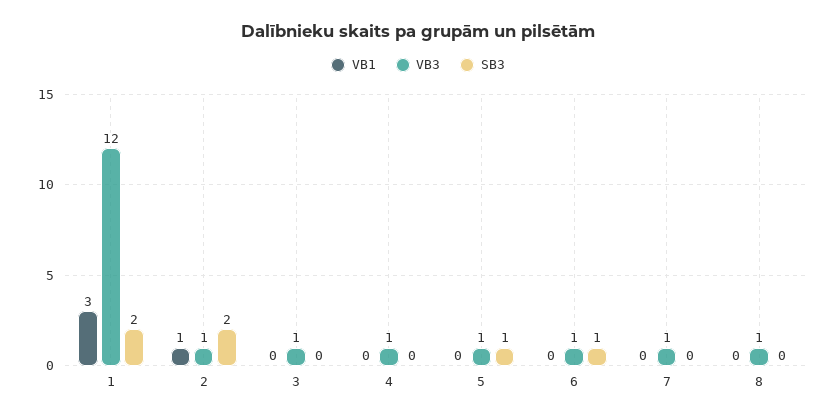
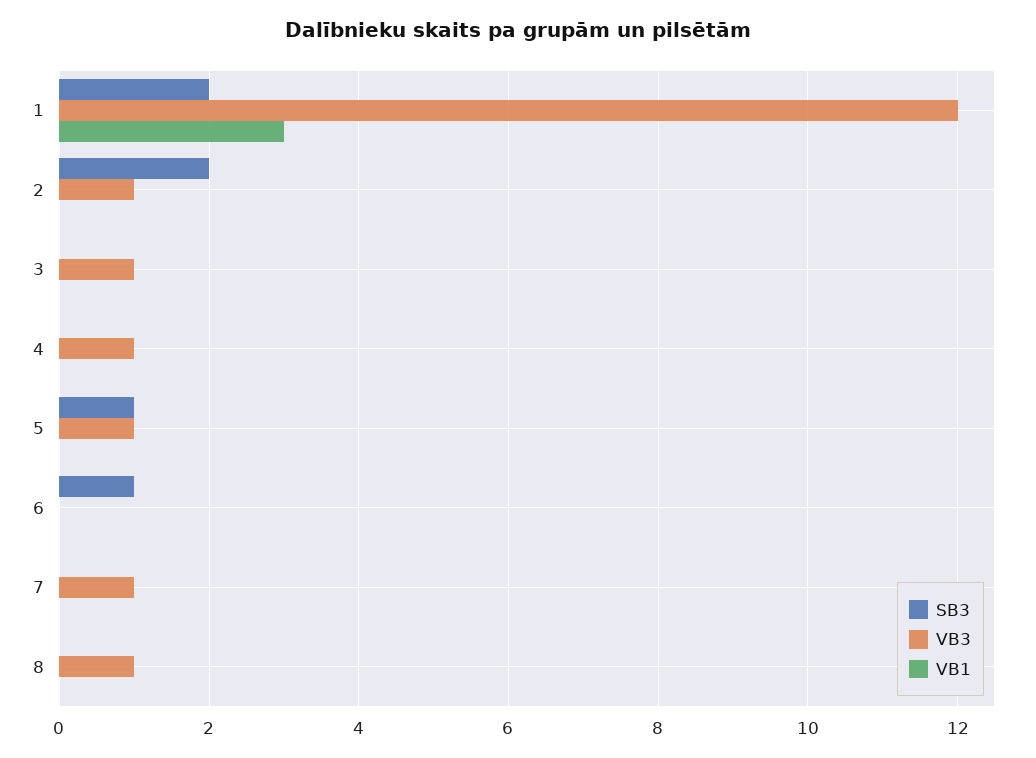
VB1, 2: 1 -> 0
VB3, 6: 1 -> 0

